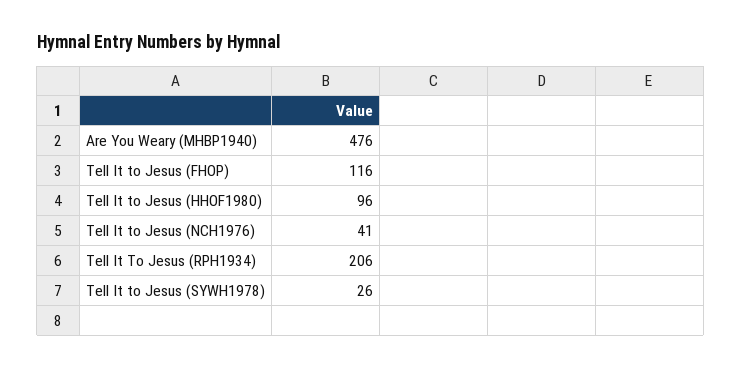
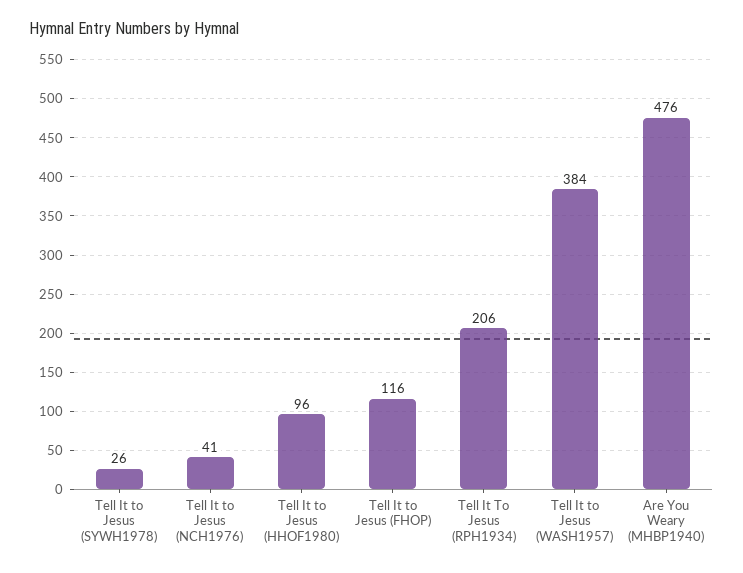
Tell It to Jesus (WASH1957): none -> 384

